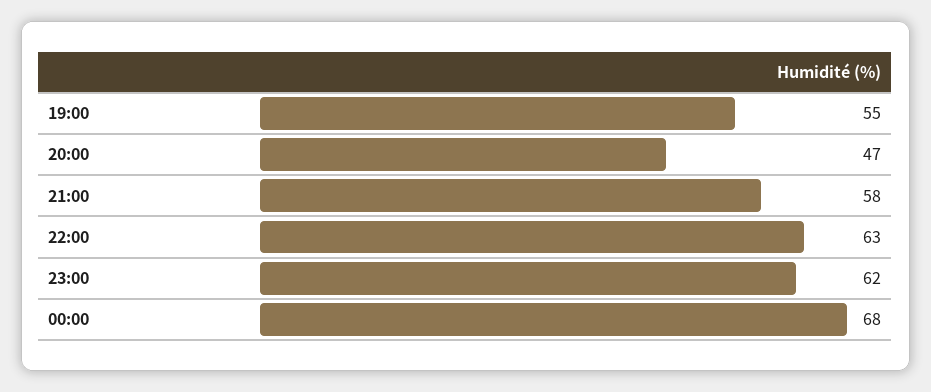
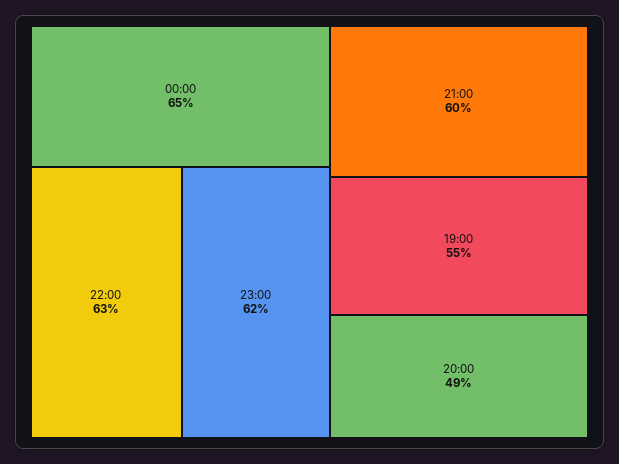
20:00: 47 -> 49
21:00: 58 -> 60
00:00: 68 -> 65

